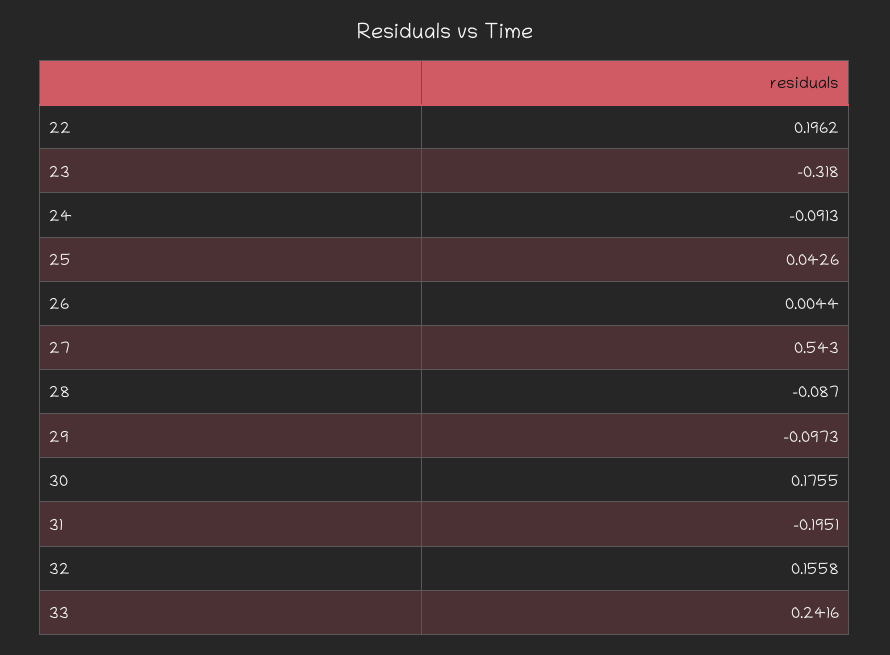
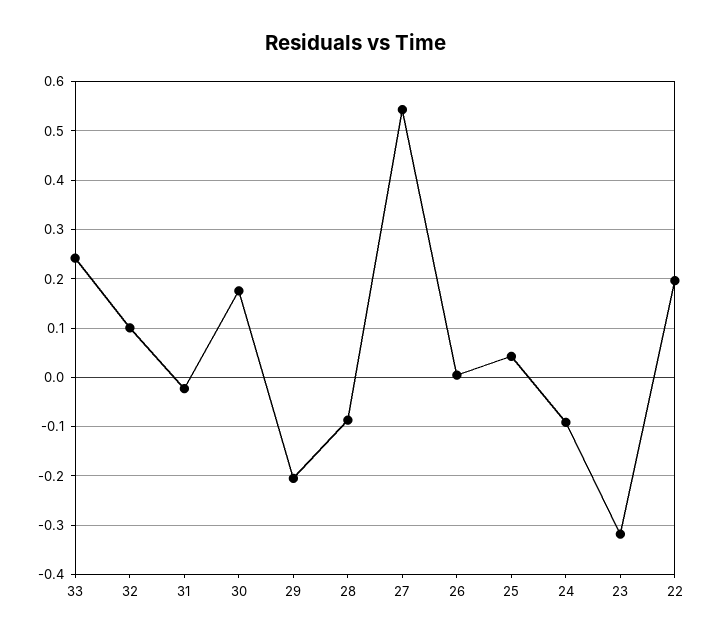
29: -0.0973 -> -0.2
31: -0.1951 -> -0.02
32: 0.1558 -> 0.1

